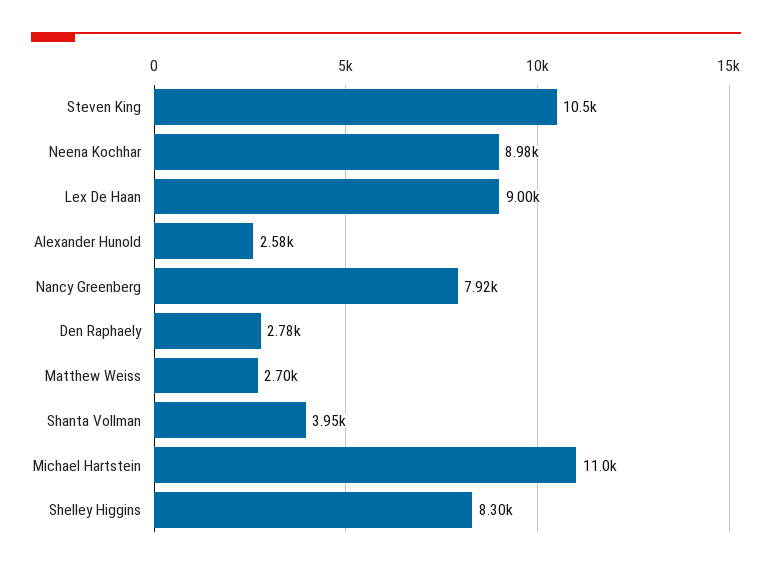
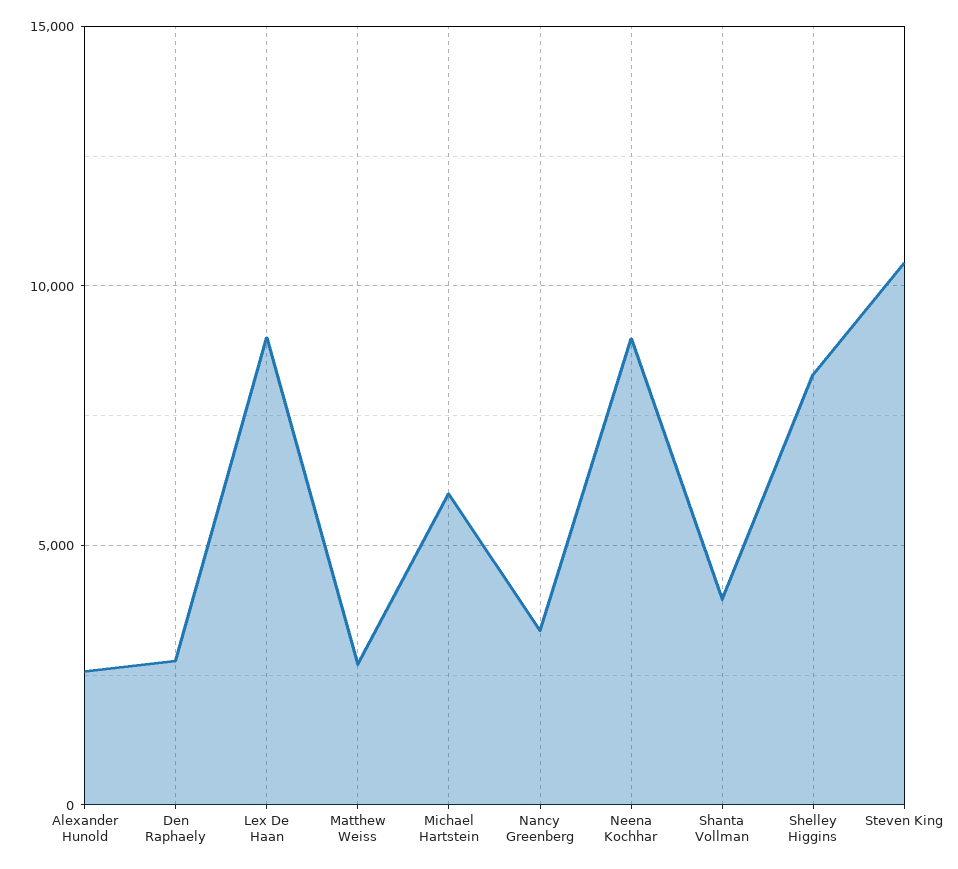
Nancy Greenberg: 7920 -> 3500
Michael Hartstein: 11000 -> 6000

